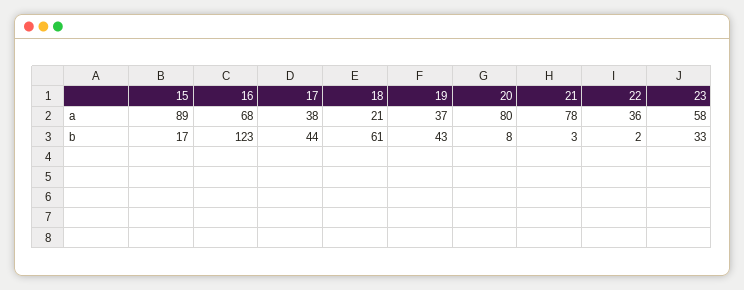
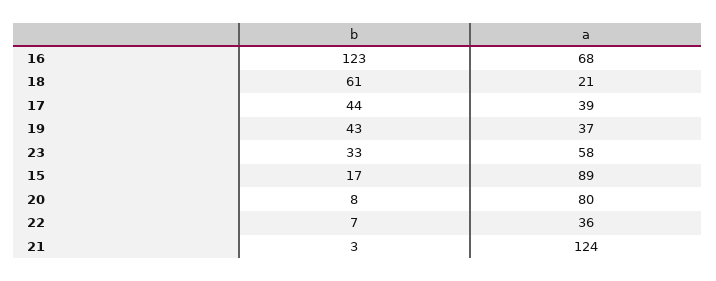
17, a: 38 -> 39
21, a: 78 -> 124
22, b: 2 -> 7

